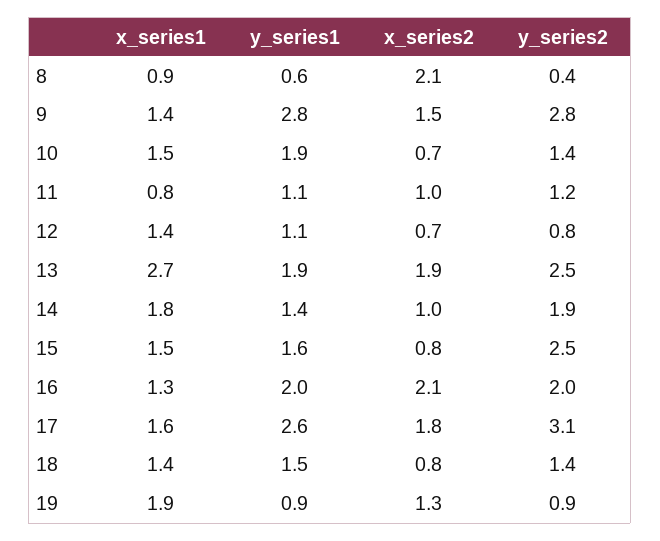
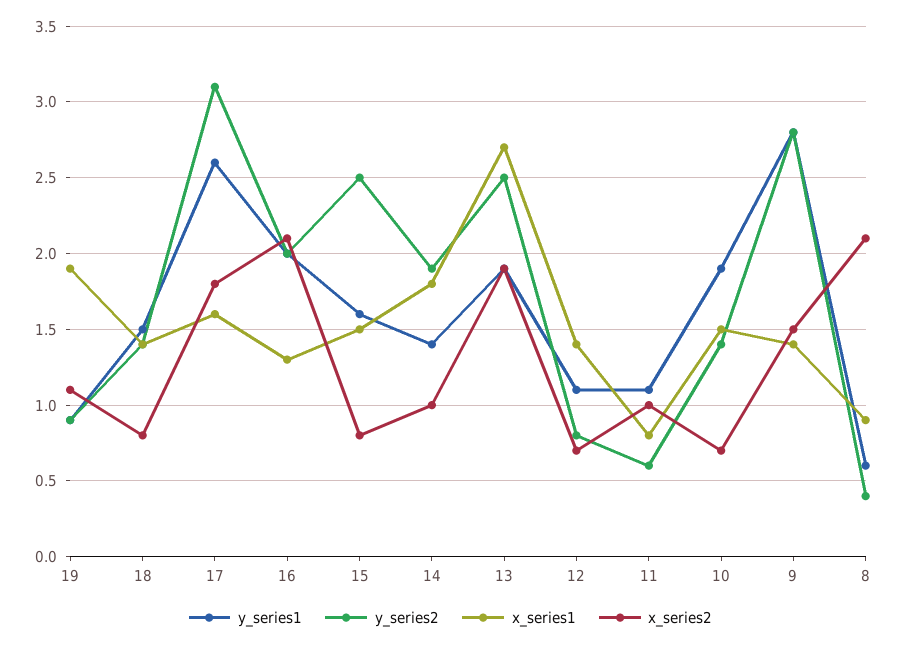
y_series2, 11: 1.2 -> 0.6
x_series2, 19: 1.3 -> 1.1

